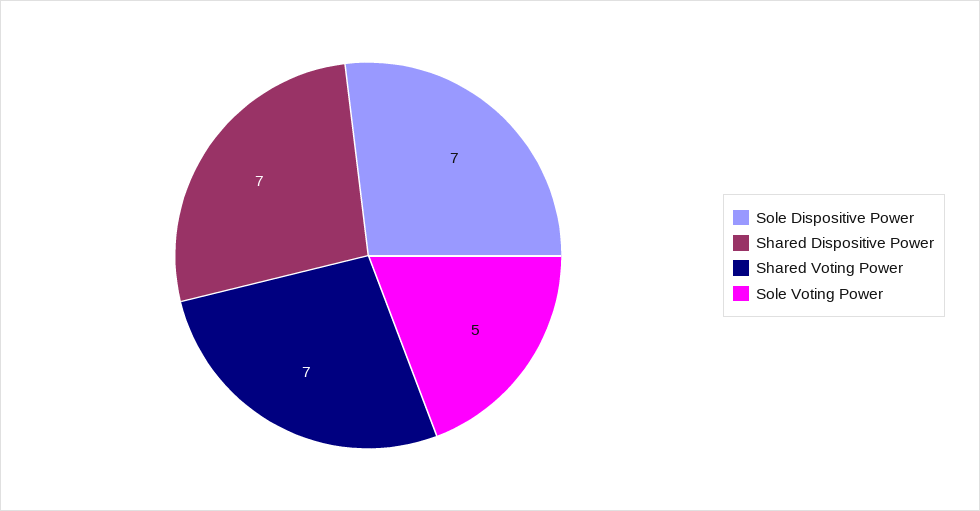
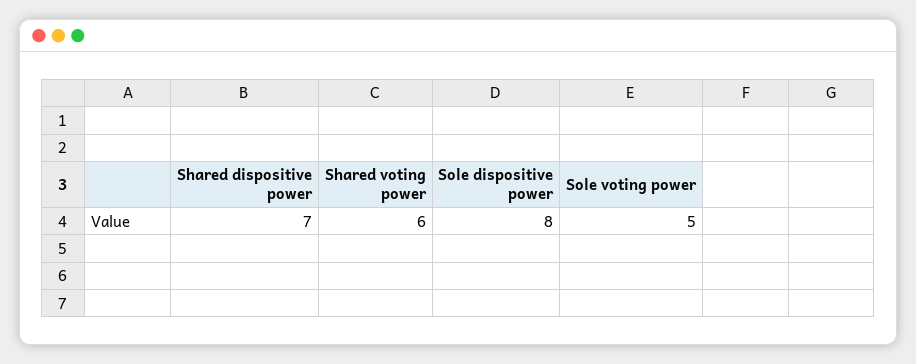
Sole Dispositive Power: 7 -> 8
Shared Voting Power: 7 -> 6

